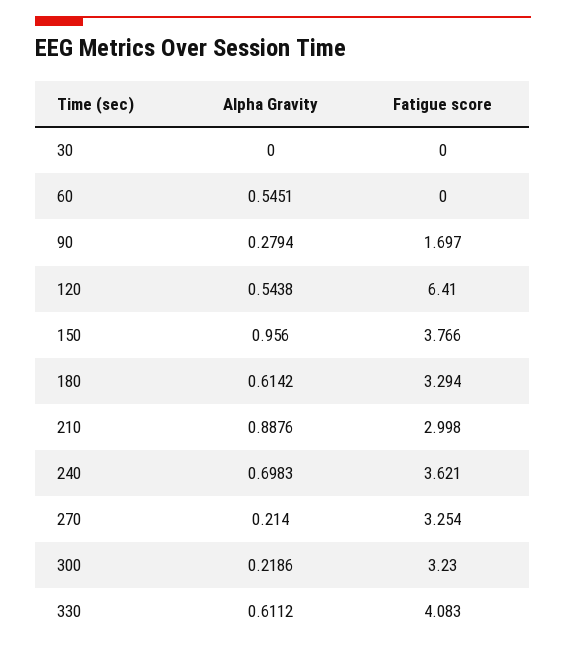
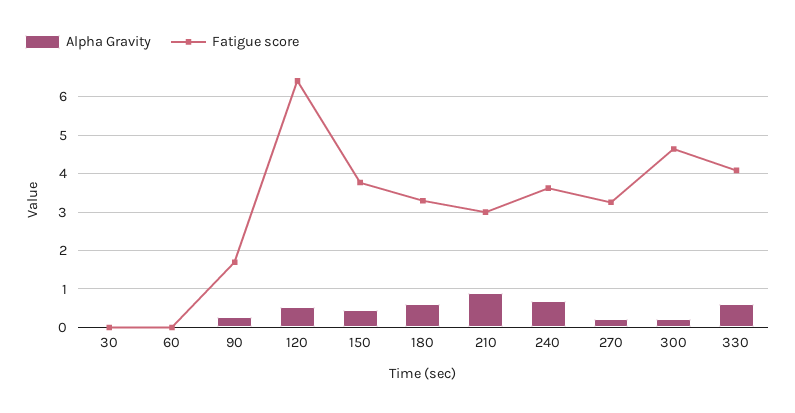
Alpha Gravity, 60: 0.5451 -> 0
Alpha Gravity, 150: 0.956 -> 0.4
Fatigue score, 300: 3.23 -> 4.6

